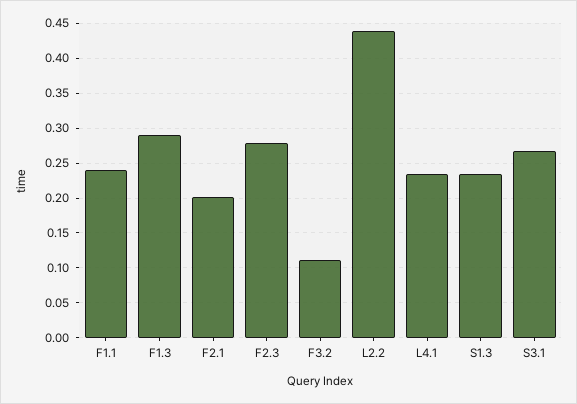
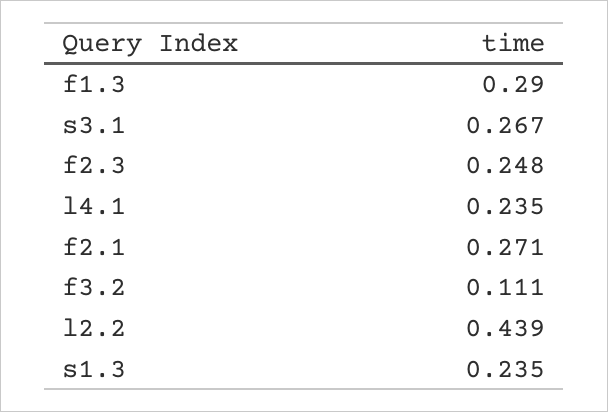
F1.1: 0.24 -> none
F2.1: 0.2 -> 0.271
F2.3: 0.28 -> 0.248

